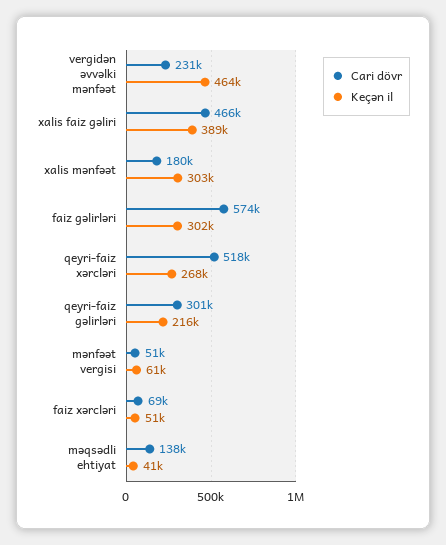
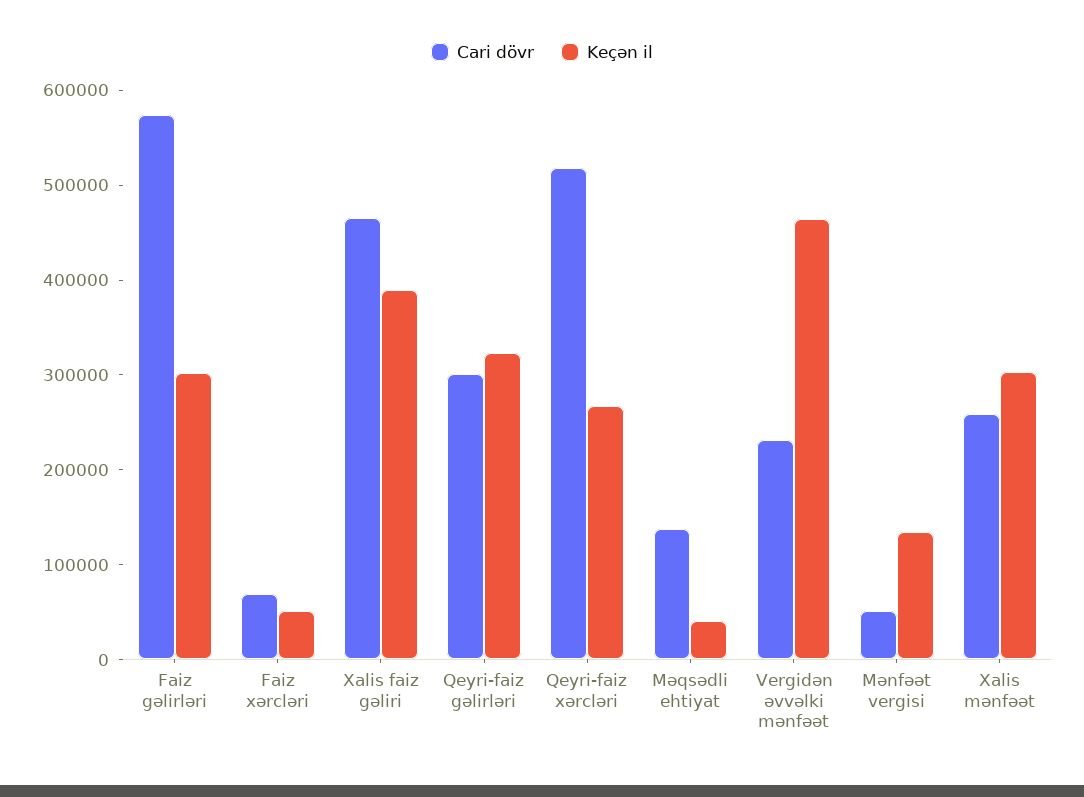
Cari dövr, xalis mənfəət: 180000 -> 260000
Keçən il, qeyri-faiz gəlirləri: 216000 -> 320000
Keçən il, mənfəət vergisi: 61000 -> 140000

